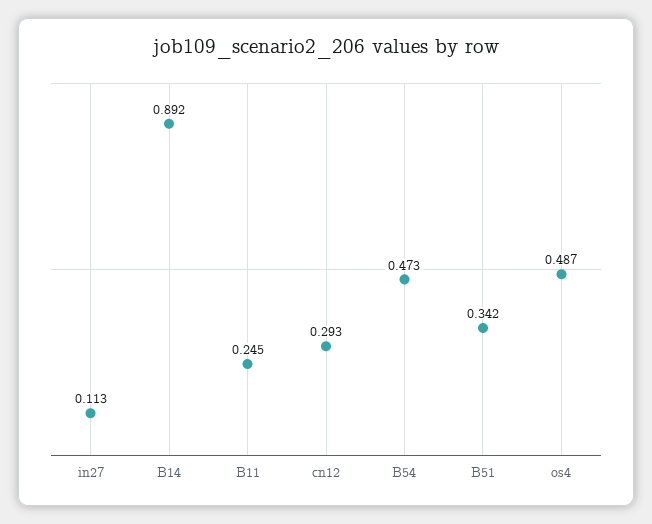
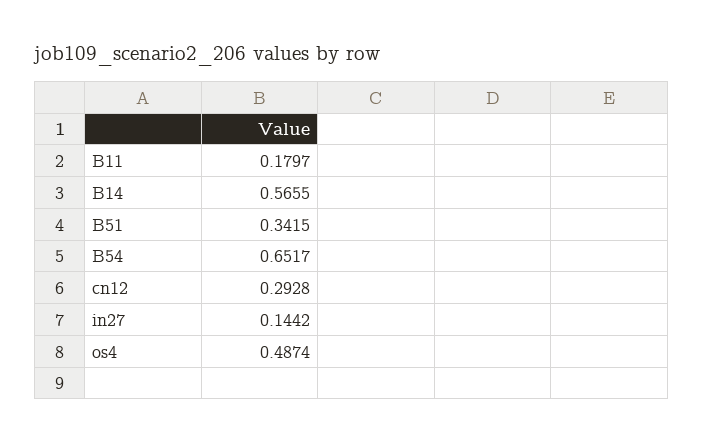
in27: 0.113 -> 0.1442
B14: 0.892 -> 0.5655
B11: 0.245 -> 0.1797
B54: 0.473 -> 0.6517

